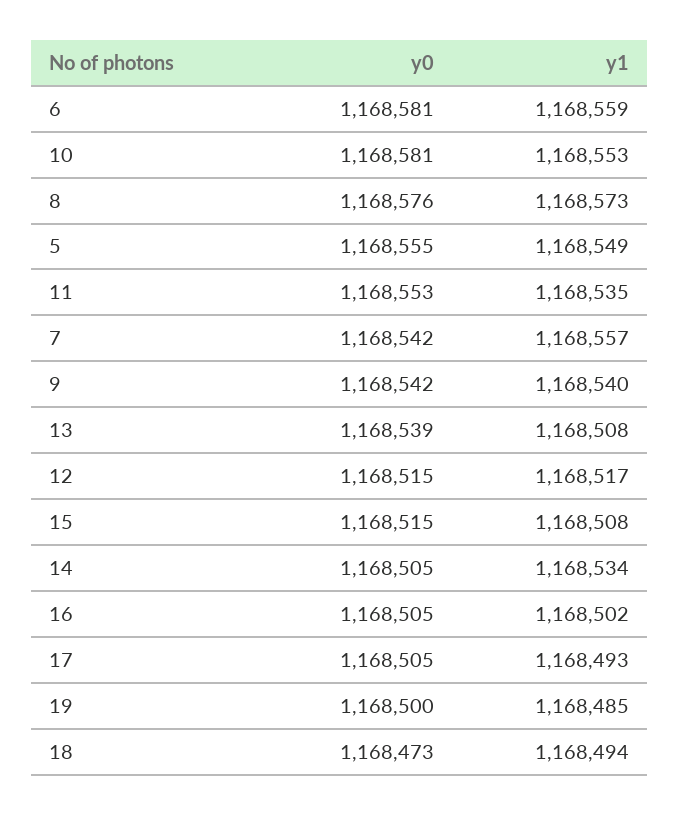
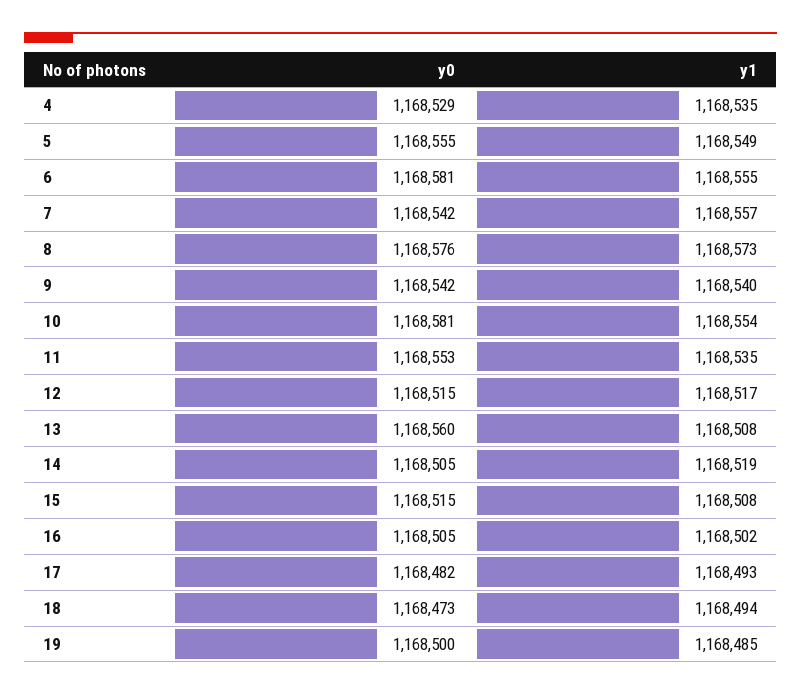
y1, 6: 1168559 -> 1168555
y1, 10: 1168553 -> 1168554
y0, 13: 1168539 -> 1168560
y1, 14: 1168534 -> 1168519
y0, 17: 1168505 -> 1168482
y0, 4: none -> 1168529
y1, 4: none -> 1168535

